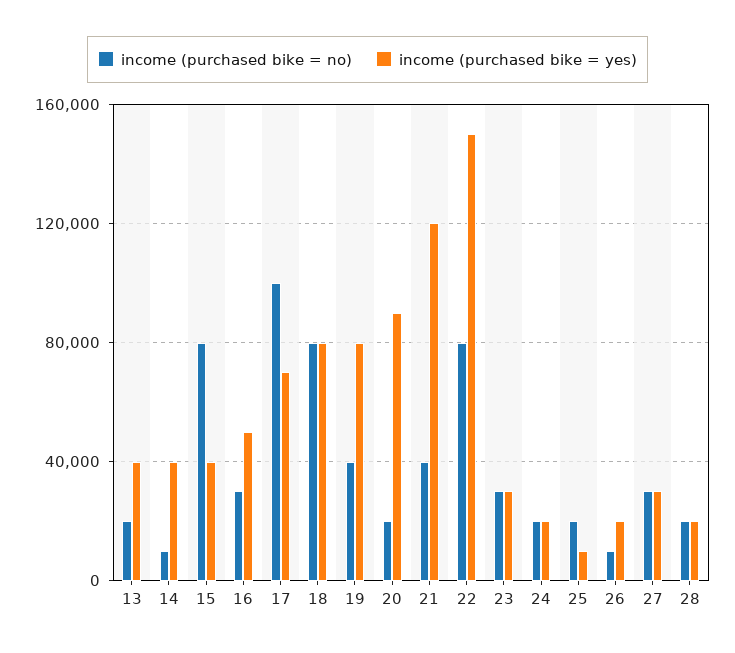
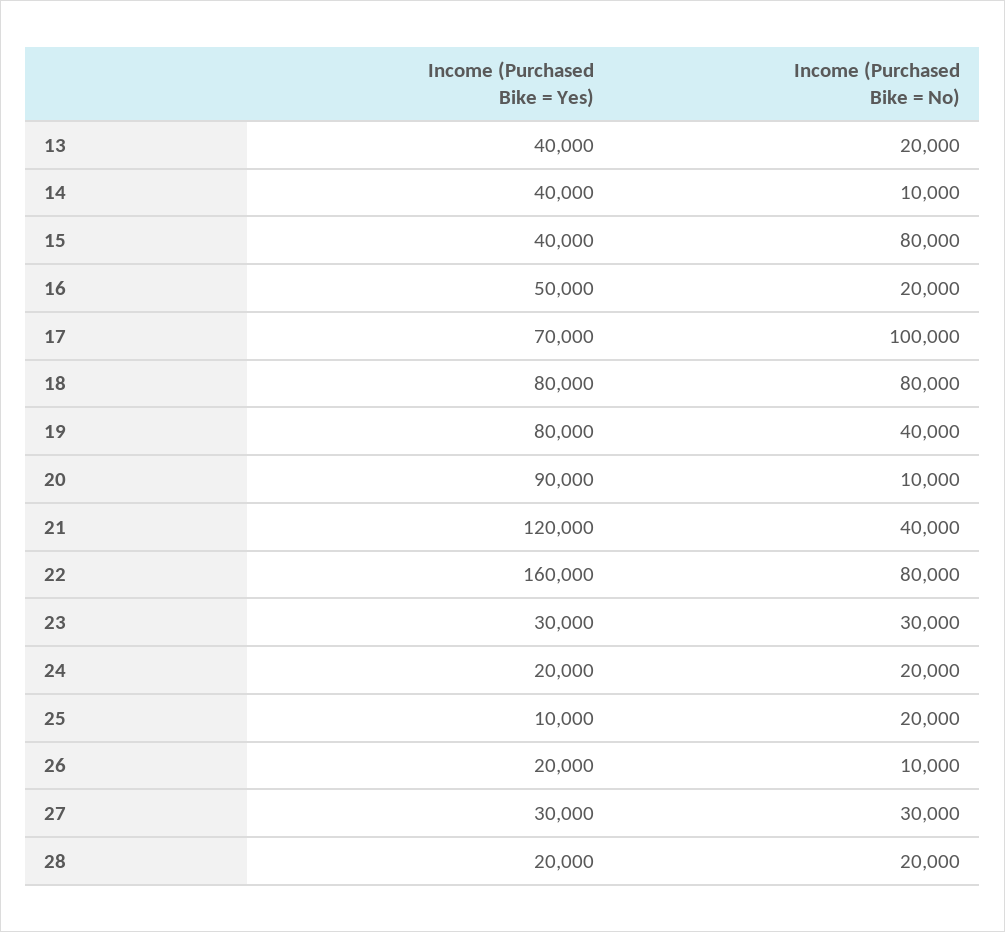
income (purchased bike = no), 16: 30000 -> 20000
income (purchased bike = no), 20: 20000 -> 10000
income (purchased bike = yes), 22: 150000 -> 160000

